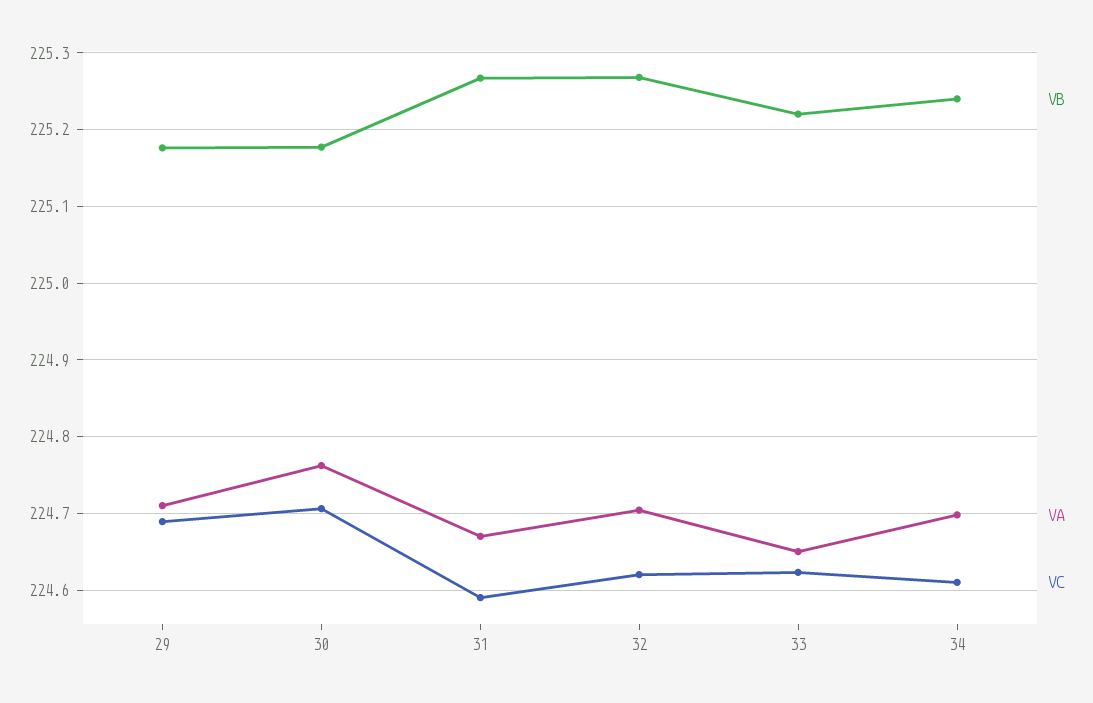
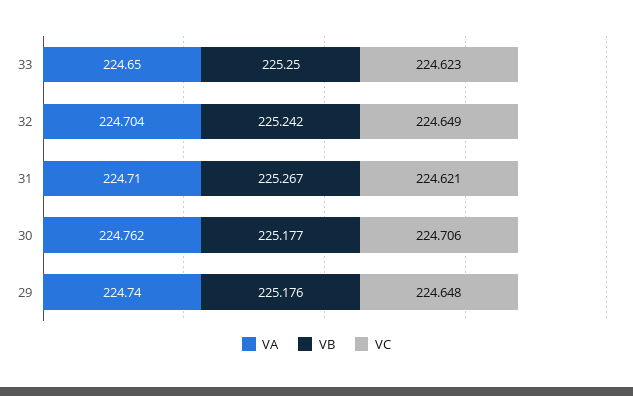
VA, 29: 224.71 -> 224.74
VC, 29: 224.69 -> 224.648
VA, 31: 224.67 -> 224.71
VC, 31: 224.59 -> 224.621
VB, 32: 225.27 -> 225.242
VC, 32: 224.62 -> 224.649
VB, 33: 225.22 -> 225.25
VB, 34: 225.24 -> none
VA, 34: 224.7 -> none
VC, 34: 224.61 -> none

